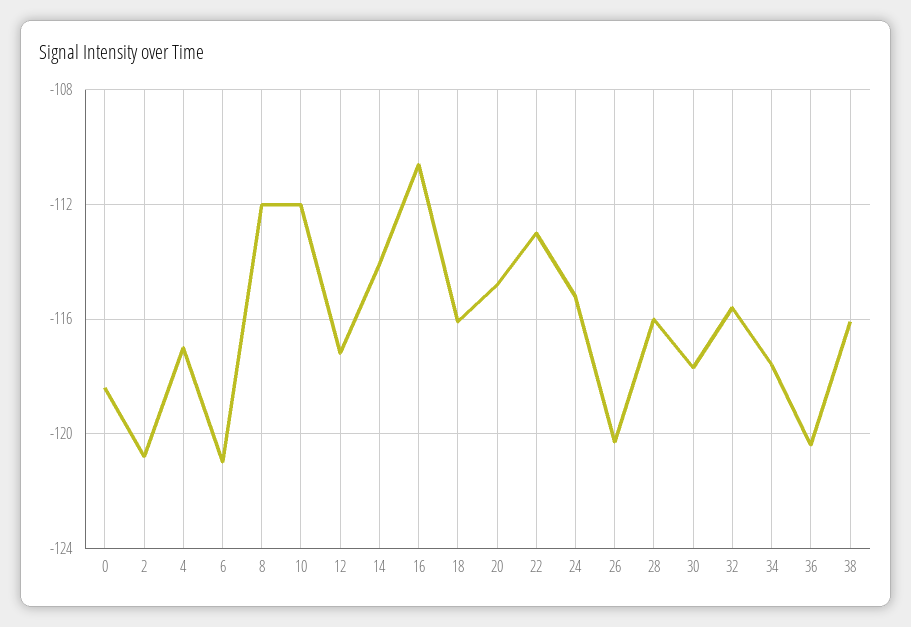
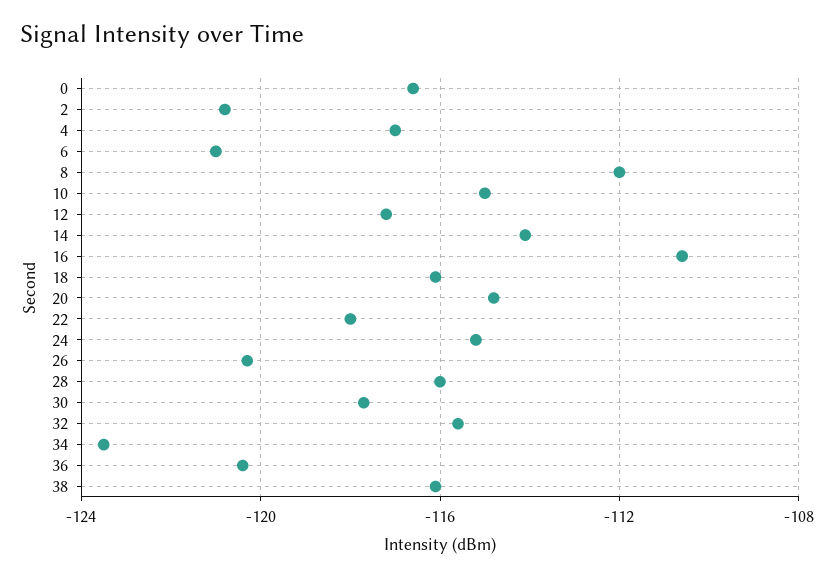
0: -118.5 -> -116.5
10: -112 -> -115
22: -113 -> -118
34: -117.5 -> -123.5

